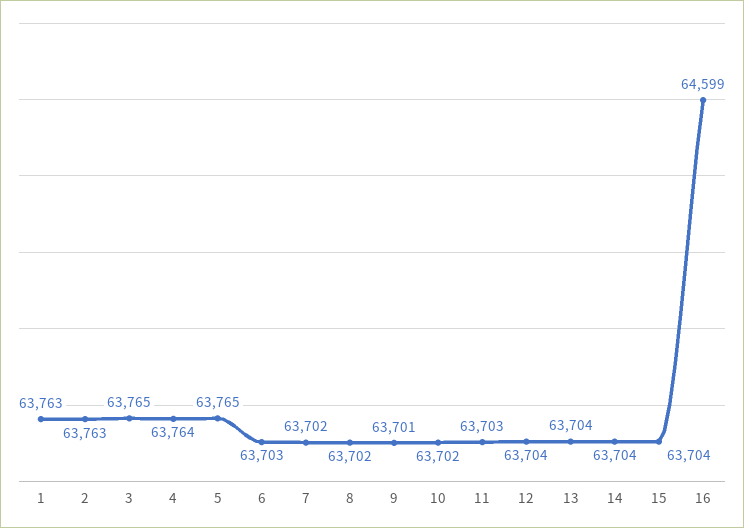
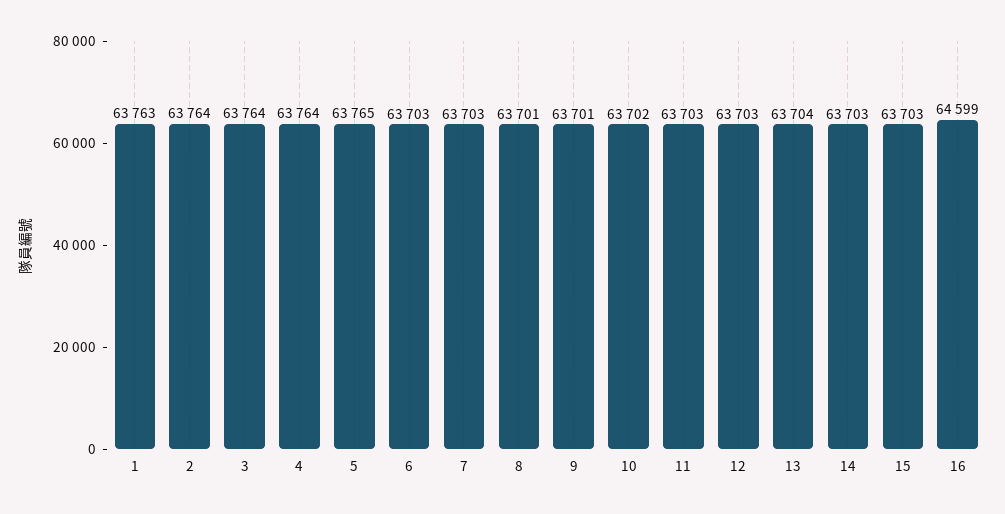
2: 63763 -> 63764
3: 63765 -> 63764
7: 63702 -> 63703
8: 63702 -> 63701
12: 63704 -> 63703
14: 63704 -> 63703
15: 63704 -> 63703

